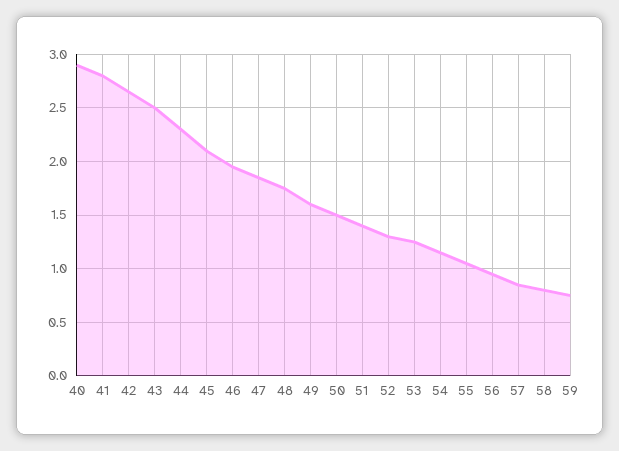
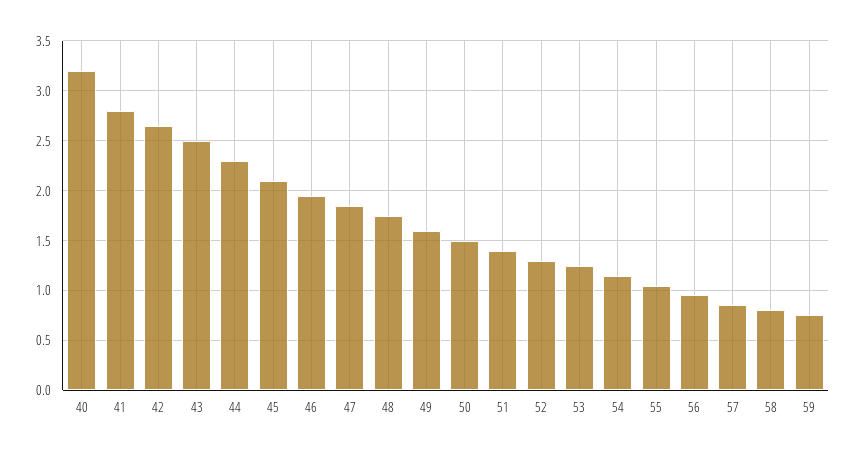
40: 2.9 -> 3.2

